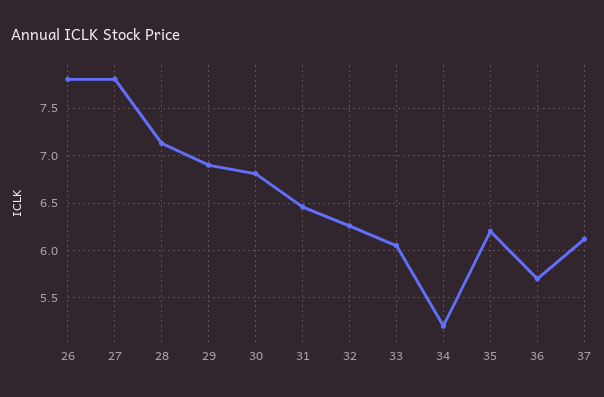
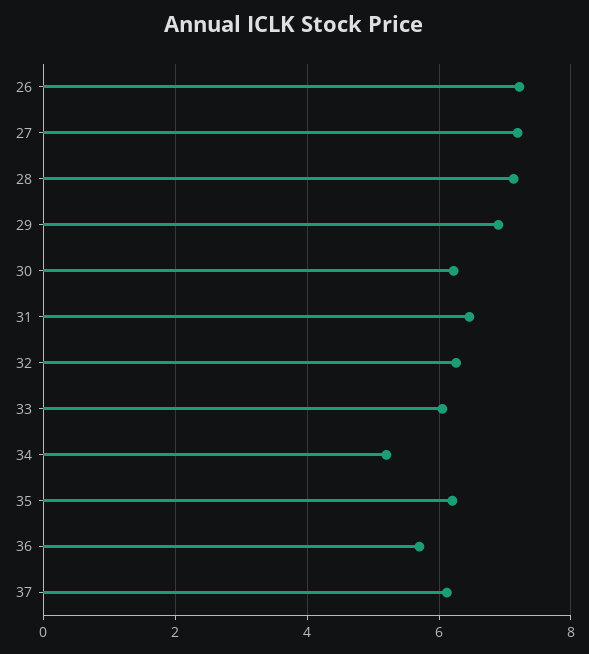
26: 7.8 -> 7.2
27: 7.8 -> 7.2
30: 6.8 -> 6.2

